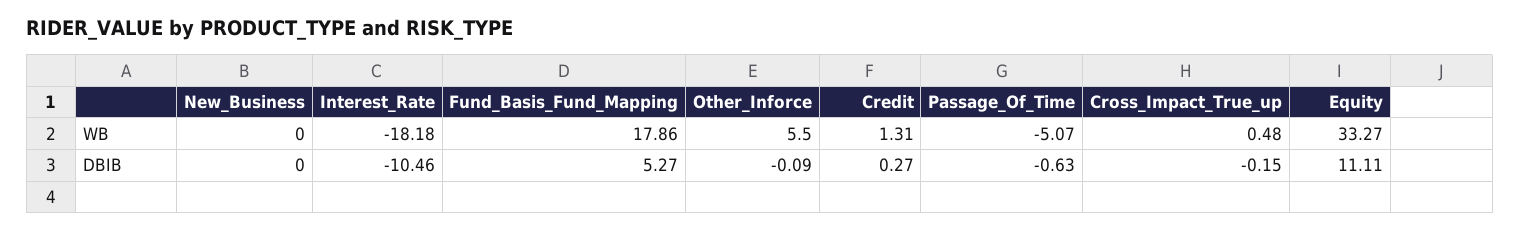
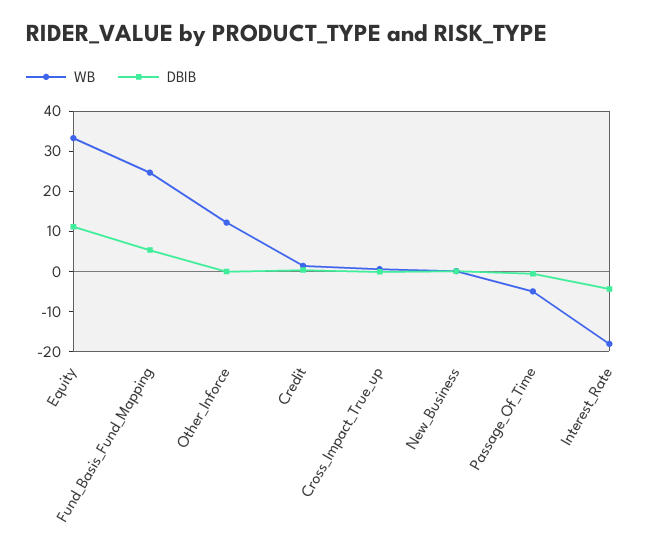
WB, Fund_Basis_Fund_Mapping: 17.86 -> 24
WB, Other_Inforce: 5.5 -> 12
DBIB, Interest_Rate: -10.46 -> -4

